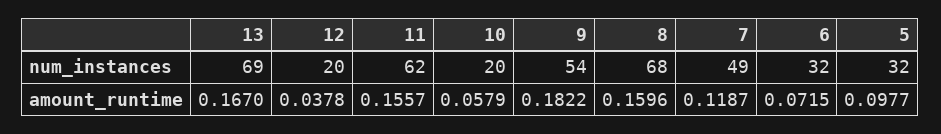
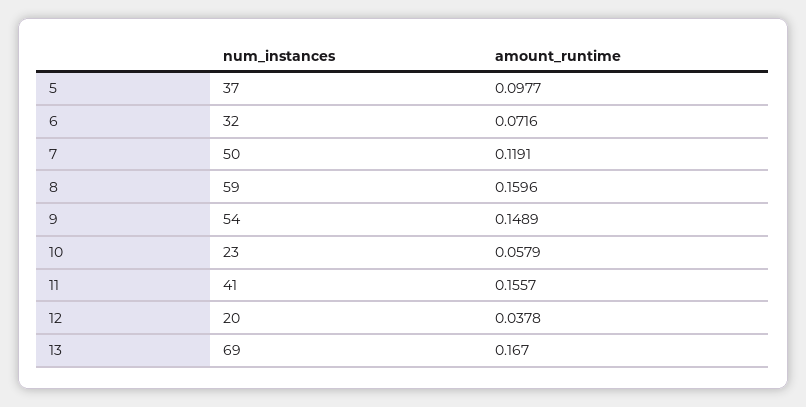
11, num_instances: 62 -> 41
10, num_instances: 20 -> 23
8, num_instances: 68 -> 59
7, num_instances: 49 -> 50
5, num_instances: 32 -> 37
9, amount_runtime: 0.1822 -> 0.1489
7, amount_runtime: 0.1187 -> 0.1191
6, amount_runtime: 0.0715 -> 0.0716

